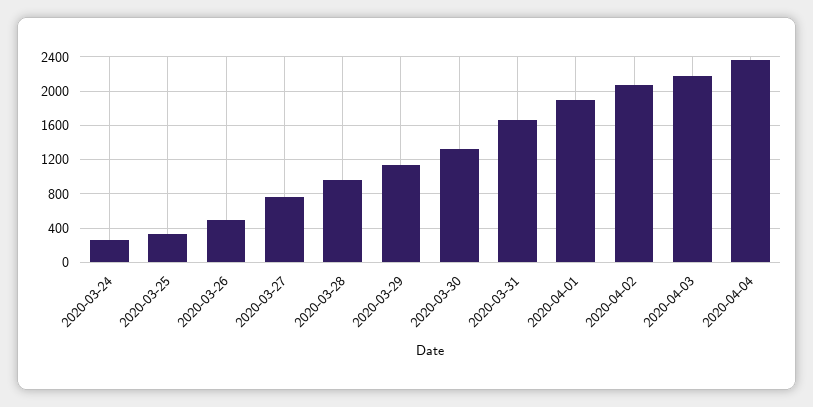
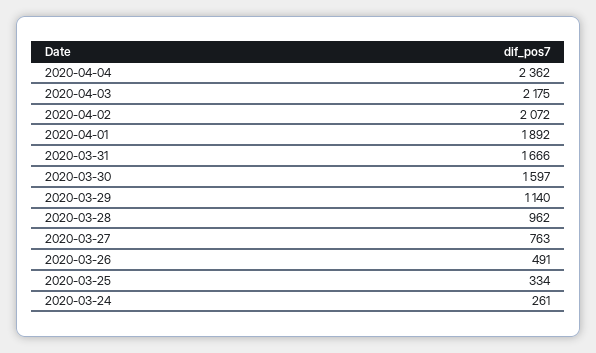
2020-03-30: 1300 -> 1597

